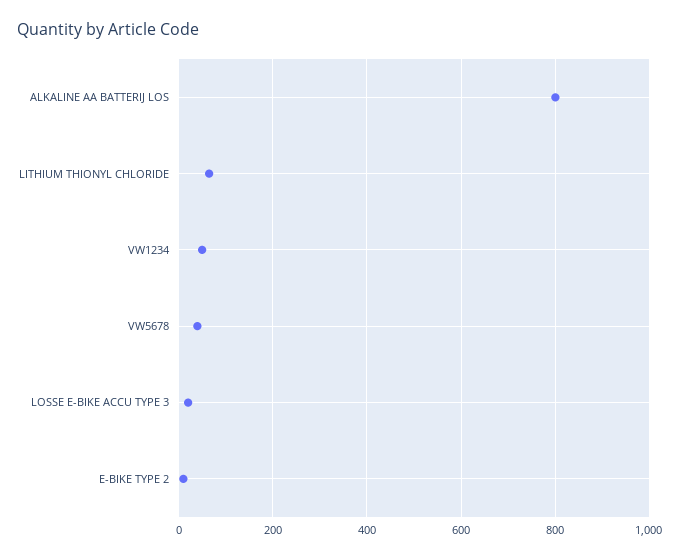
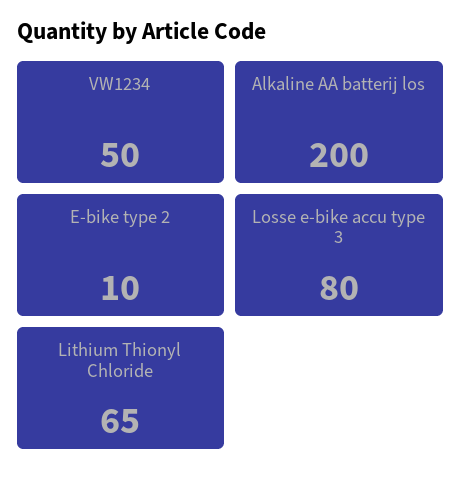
ALKALINE AA BATTERIJ LOS: 800 -> 200
VW5678: 40 -> none
LOSSE E-BIKE ACCU TYPE 3: 20 -> 80

